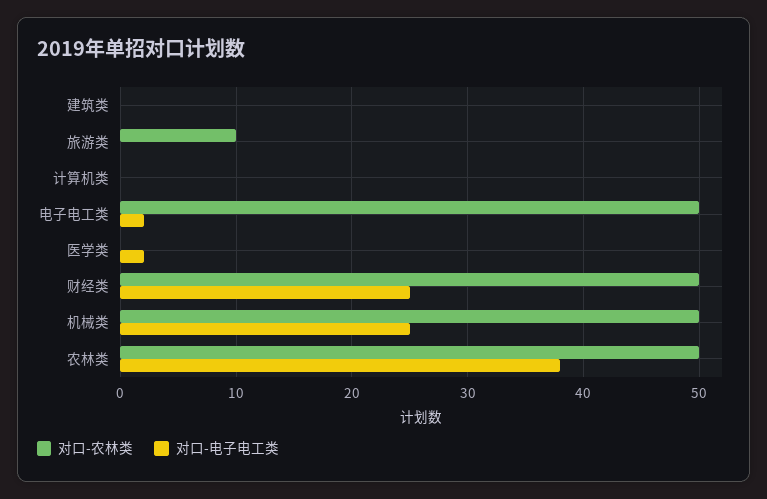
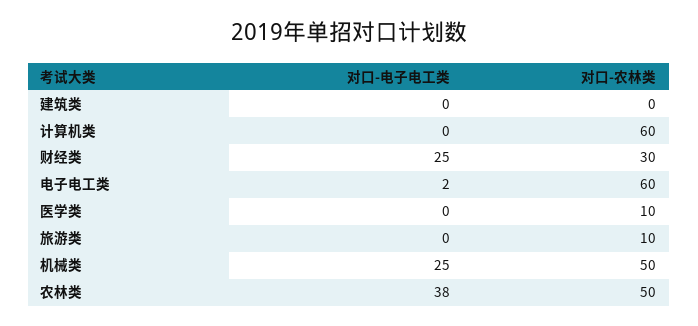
对口-农林类, 计算机类: 0 -> 60
对口-农林类, 电子电工类: 50 -> 60
对口-农林类, 医学类: 0 -> 10
对口-电子电工类, 医学类: 2 -> 0
对口-农林类, 财经类: 50 -> 30

